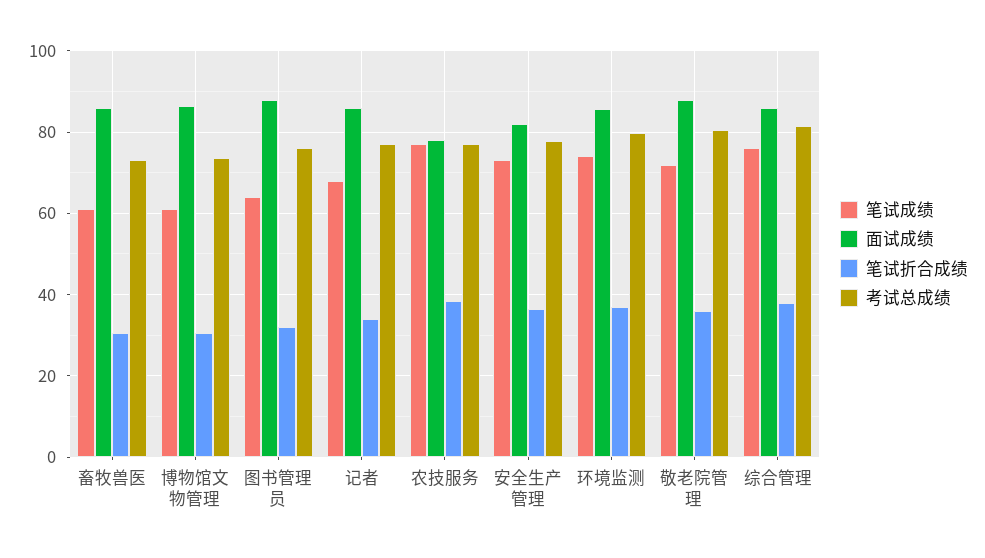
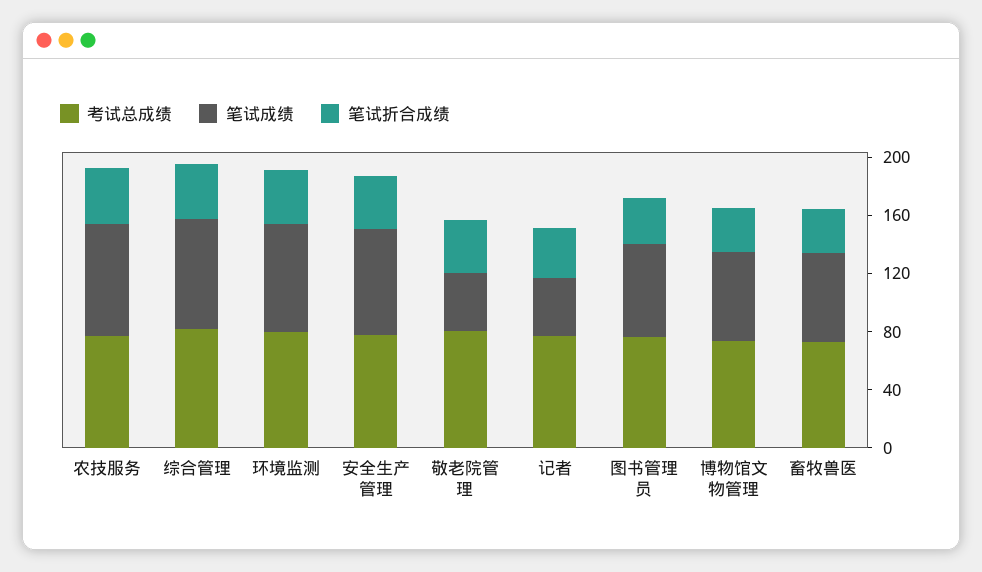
面试成绩, 畜牧兽医: 86 -> none
面试成绩, 博物馆文物管理: 86 -> none
面试成绩, 图书管理员: 88 -> none
笔试成绩, 记者: 68 -> 40
面试成绩, 记者: 86 -> none
面试成绩, 农技服务: 78 -> none
面试成绩, 安全生产管理: 82 -> none
面试成绩, 环境监测: 86 -> none
笔试成绩, 敬老院管理: 72 -> 40
面试成绩, 敬老院管理: 88 -> none
面试成绩, 综合管理: 86 -> none

